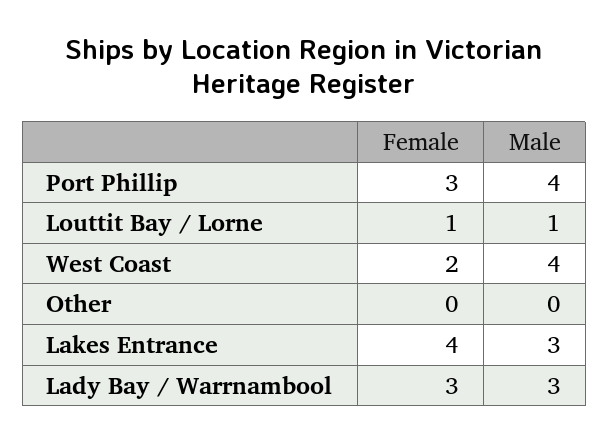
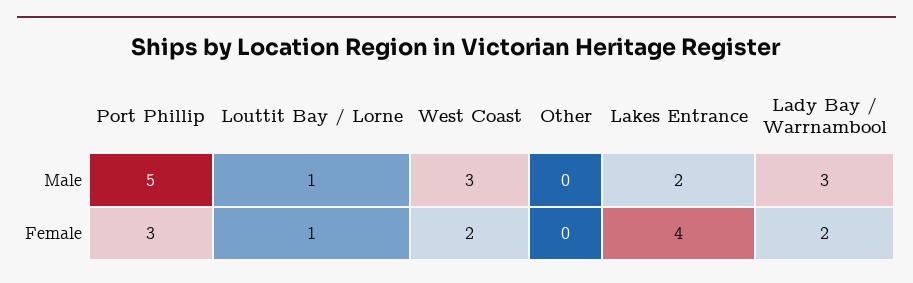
Male, Port Phillip: 4 -> 5
Male, West Coast: 4 -> 3
Male, Lakes Entrance: 3 -> 2
Female, Lady Bay / Warrnambool: 3 -> 2

